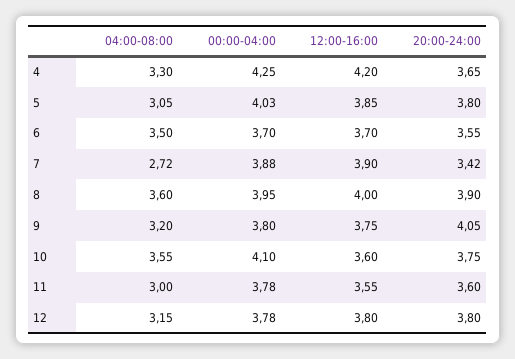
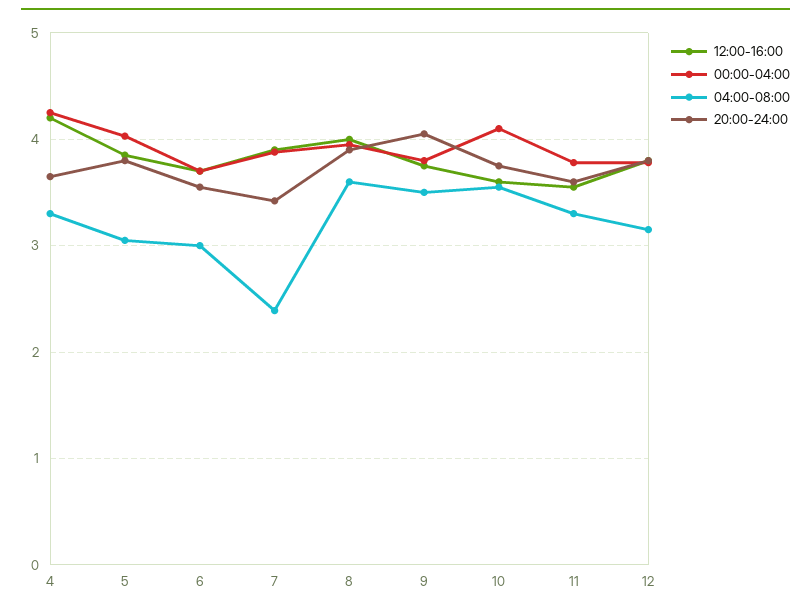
04:00-08:00, 6: 3.5 -> 3
04:00-08:00, 7: 2.72 -> 2.4
04:00-08:00, 9: 3.2 -> 3.5
04:00-08:00, 11: 3 -> 3.3

